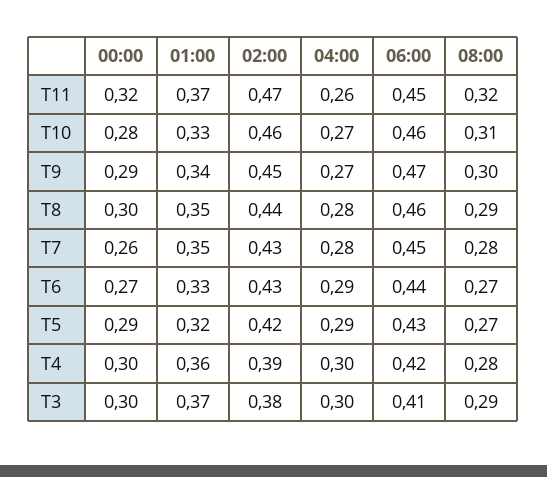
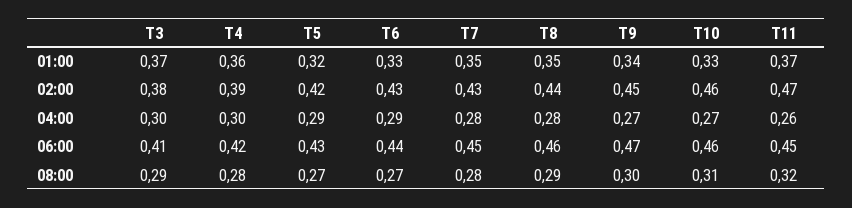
00:00, T11: 0.32 -> none
00:00, T10: 0.28 -> none
00:00, T9: 0.29 -> none
00:00, T8: 0.3 -> none
00:00, T7: 0.26 -> none
00:00, T6: 0.27 -> none
00:00, T5: 0.29 -> none
00:00, T4: 0.3 -> none
00:00, T3: 0.3 -> none

